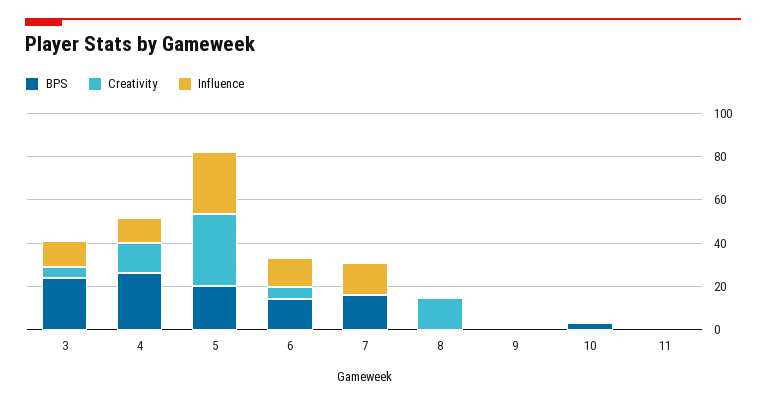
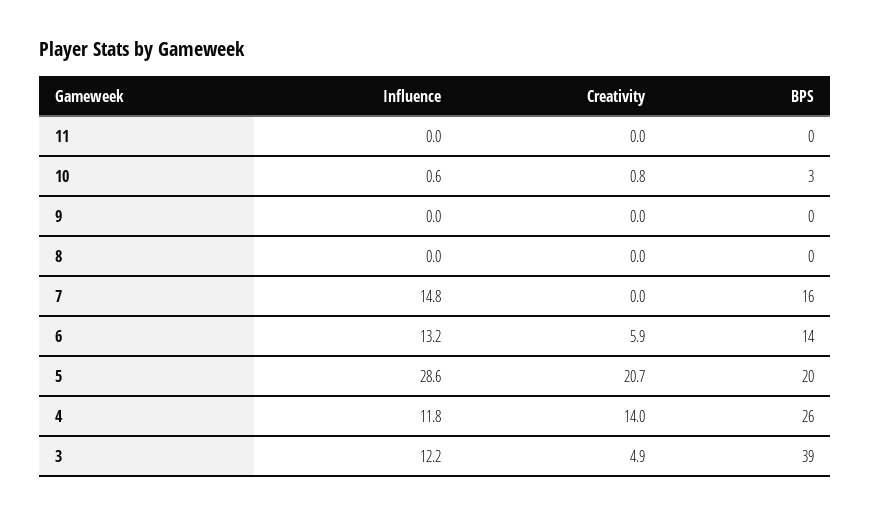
BPS, 3: 25 -> 39
Creativity, 5: 35 -> 20.7
Creativity, 8: 15 -> 0

